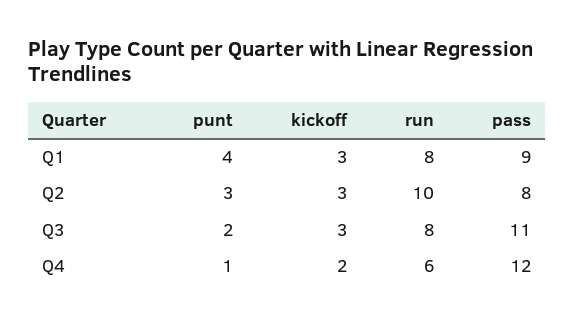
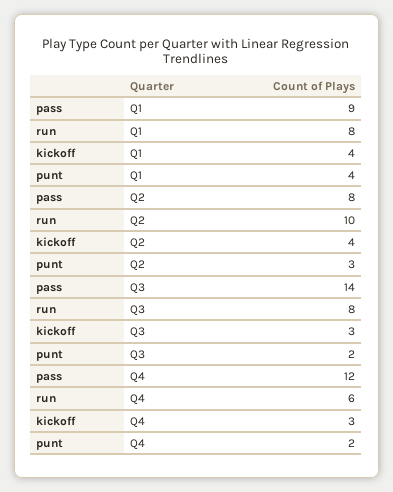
kickoff, Q1: 3 -> 4
kickoff, Q2: 3 -> 4
pass, Q3: 11 -> 14
punt, Q4: 1 -> 2
kickoff, Q4: 2 -> 3

